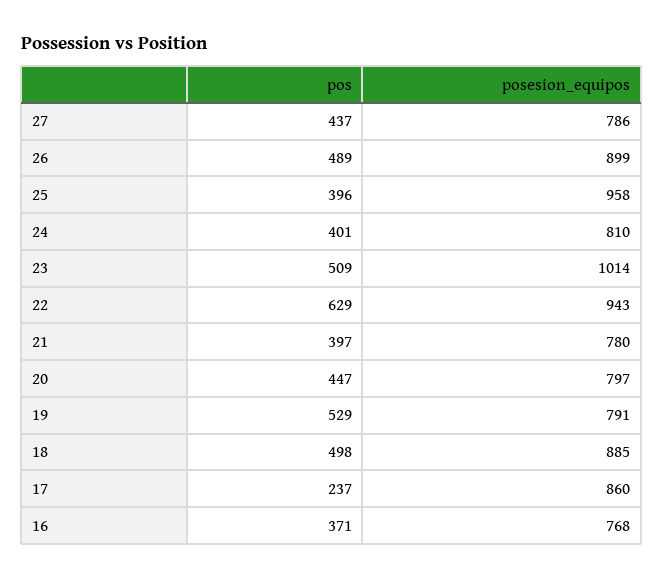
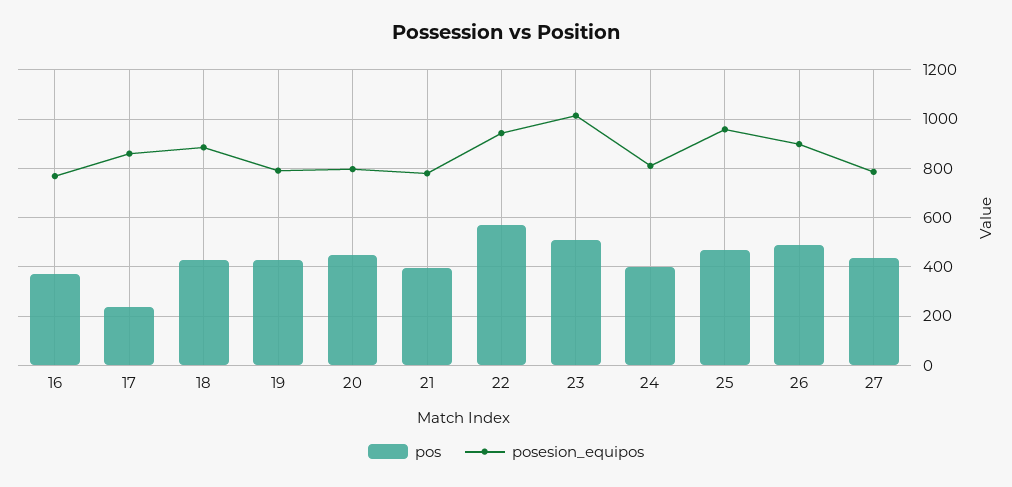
pos, 25: 396 -> 475
pos, 22: 629 -> 575
pos, 19: 529 -> 425
pos, 18: 498 -> 425

